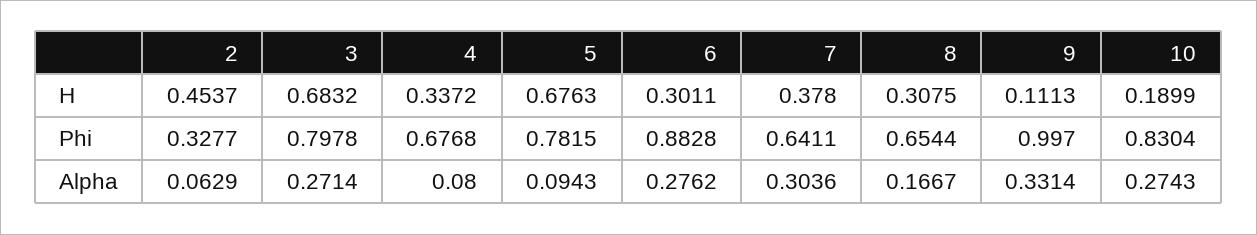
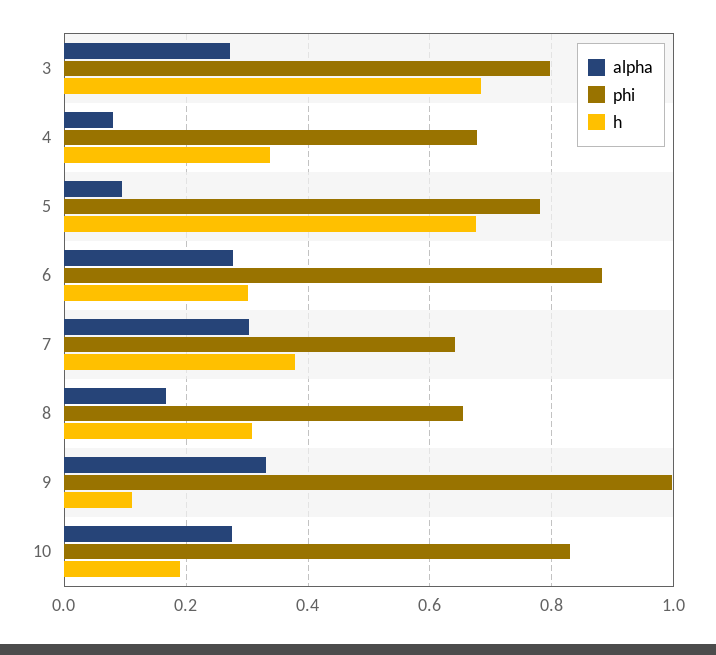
H, 2: 0.4537 -> none
Phi, 2: 0.3277 -> none
Alpha, 2: 0.0629 -> none

